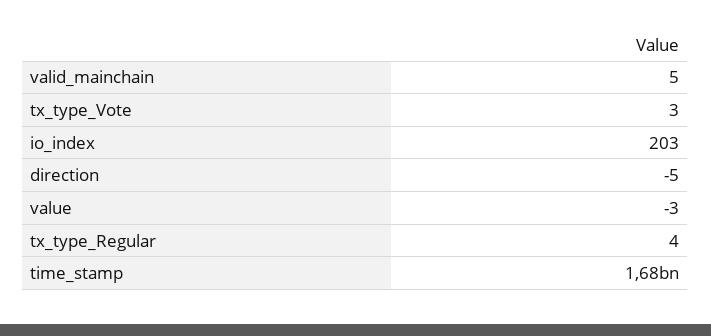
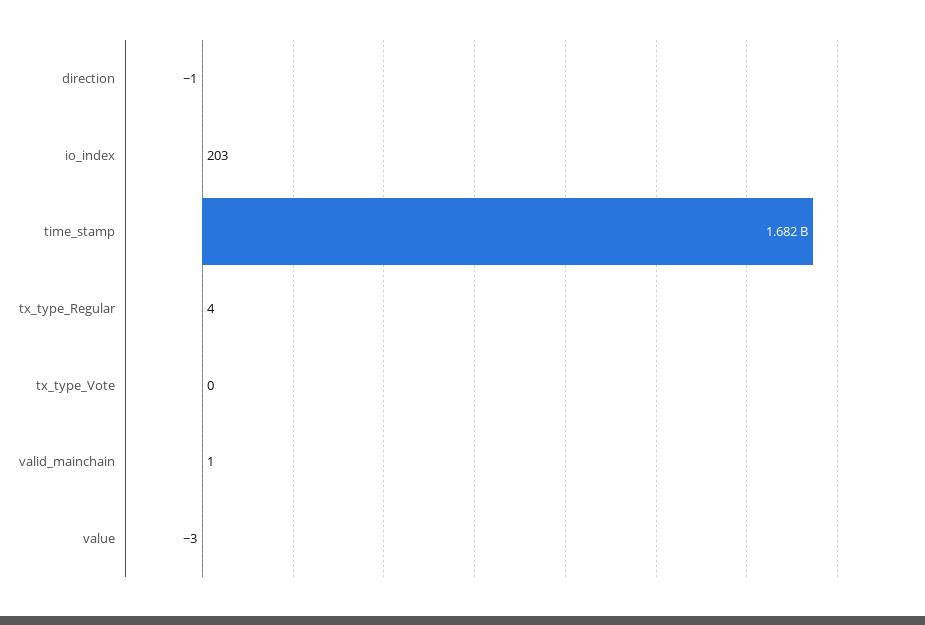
valid_mainchain: 5 -> 1
tx_type_Vote: 3 -> 0
direction: -5 -> -1

